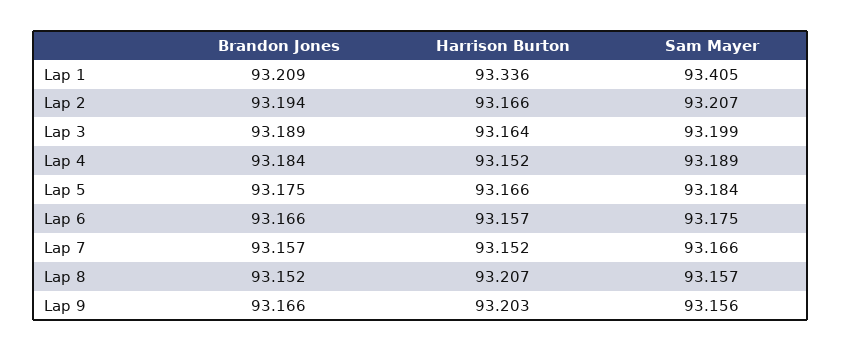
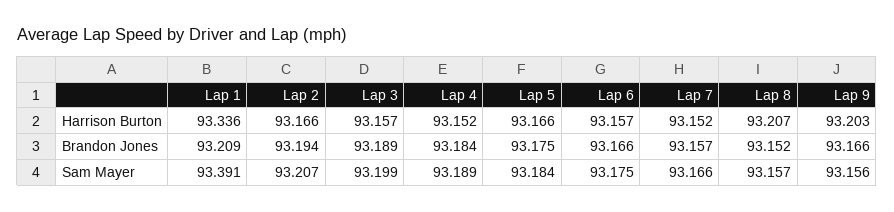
Sam Mayer, Lap 1: 93.405 -> 93.391
Harrison Burton, Lap 3: 93.164 -> 93.157

